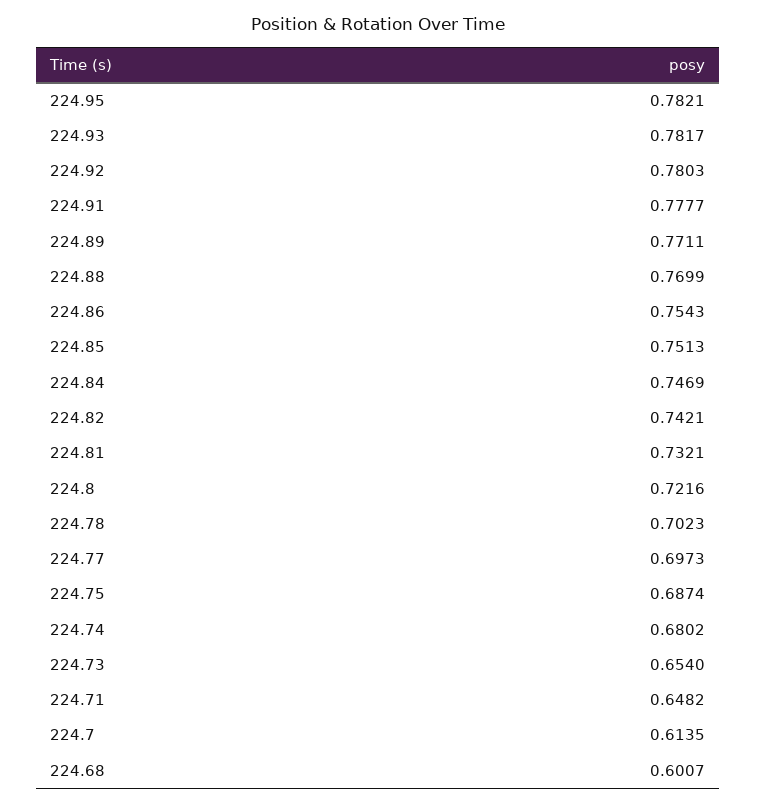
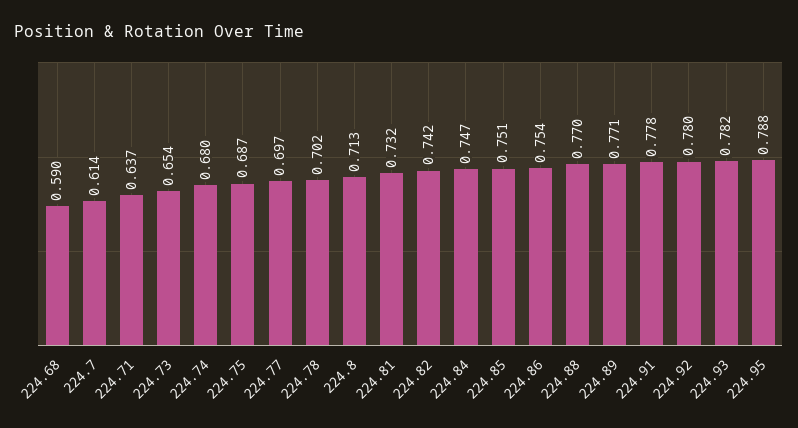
224.95: 0.7821 -> 0.788
224.8: 0.7216 -> 0.713
224.71: 0.6482 -> 0.637
224.68: 0.6007 -> 0.59

